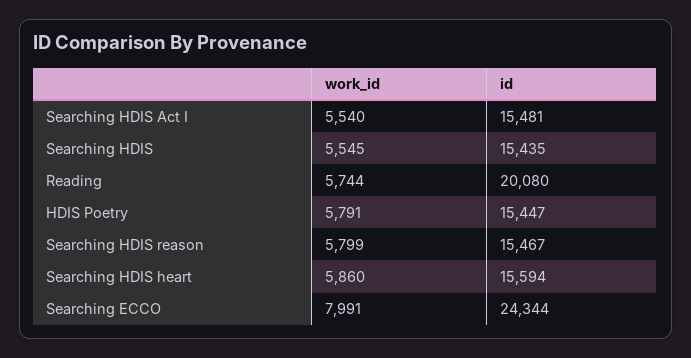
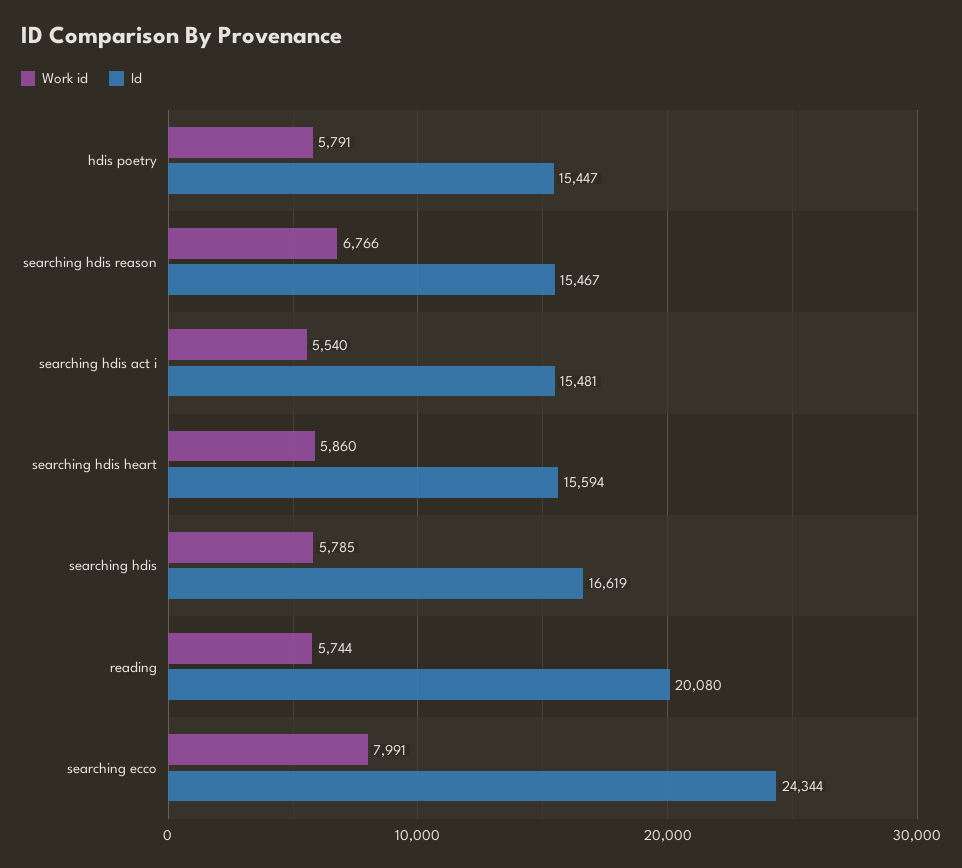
work_id, Searching HDIS: 5545 -> 5785
id, Searching HDIS: 15435 -> 16619
work_id, Searching HDIS reason: 5799 -> 6766

